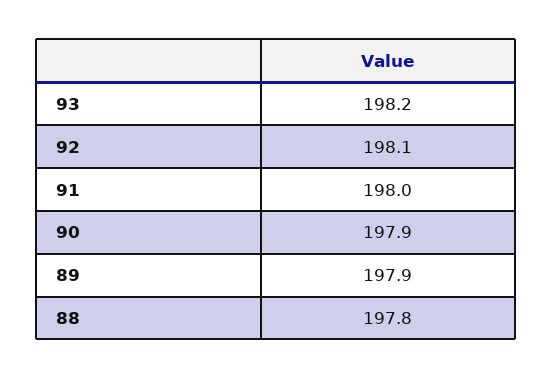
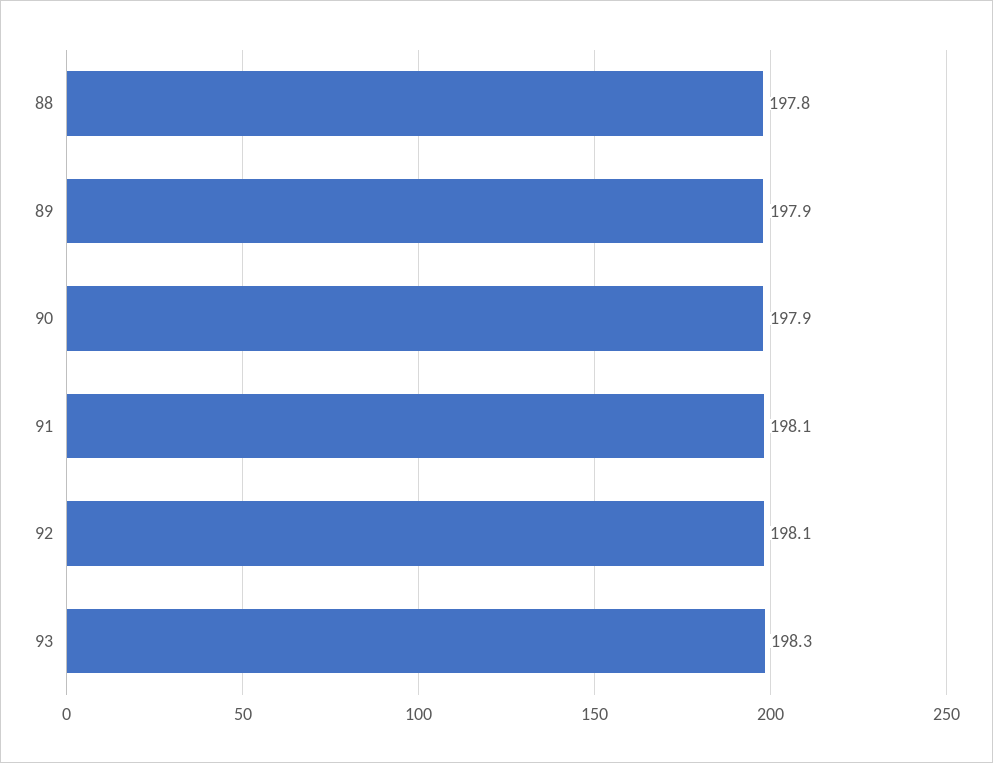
93: 198.2 -> 198.3
91: 198 -> 198.1

